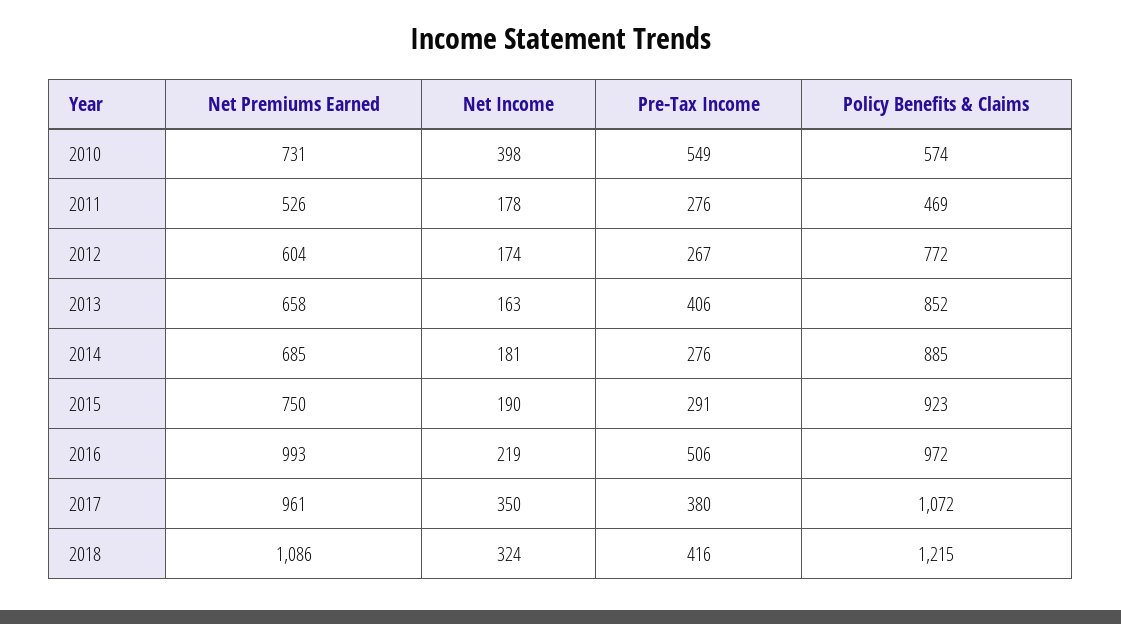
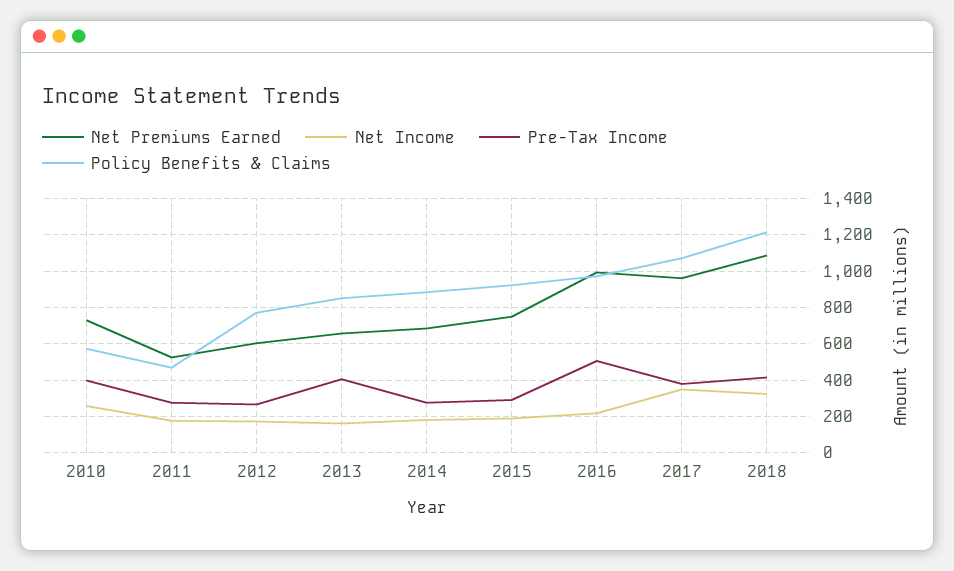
Net Income, 2010: 398 -> 250
Pre-Tax Income, 2010: 549 -> 400

